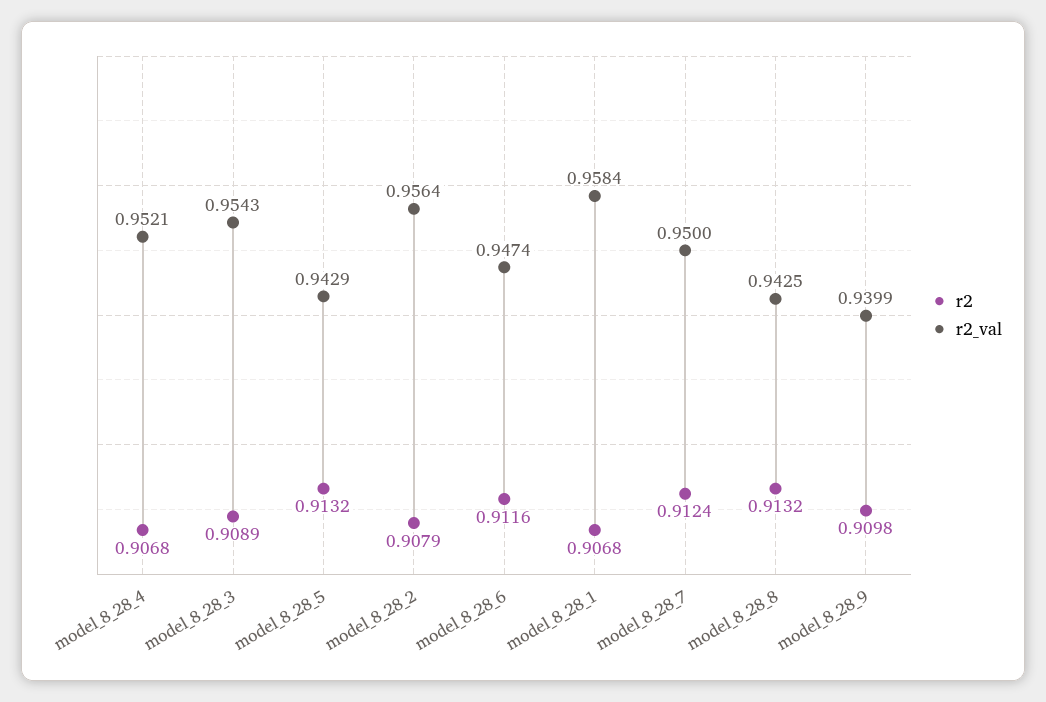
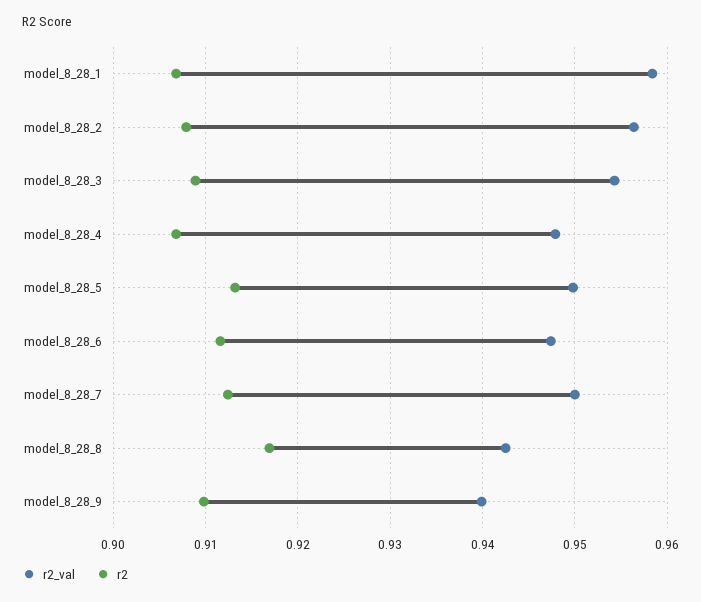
r2_val, model_8_28_4: 0.9521 -> 0.948
r2_val, model_8_28_5: 0.9429 -> 0.95
r2, model_8_28_8: 0.9132 -> 0.917

